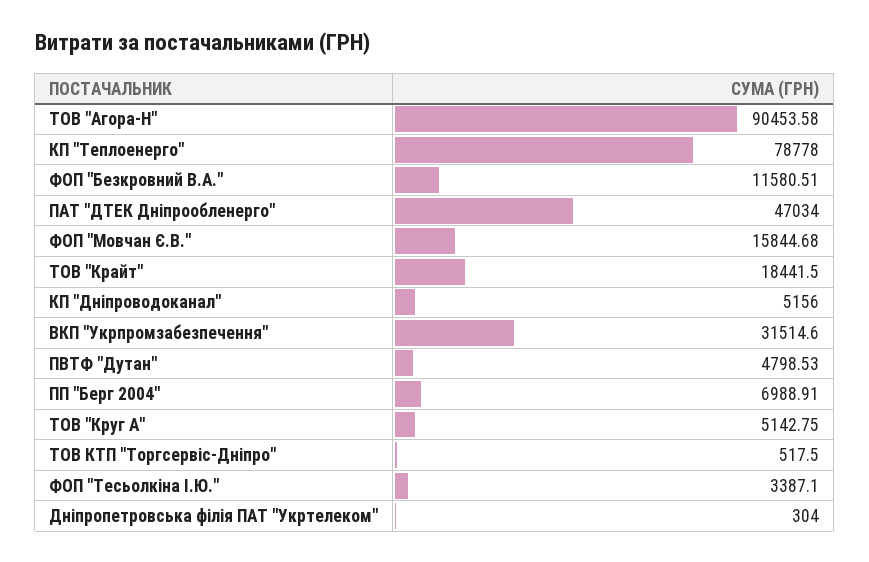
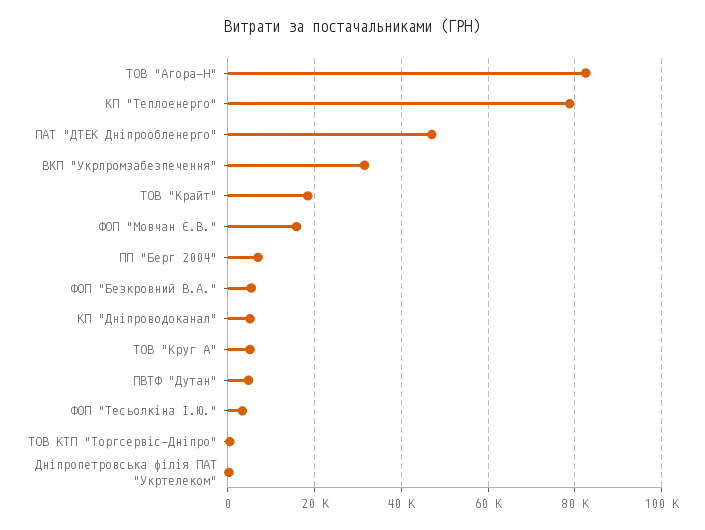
ТОВ "Агора-Н": 90453.58 -> 82000
ФОП "Безкровний В.А.": 11580.51 -> 6000

